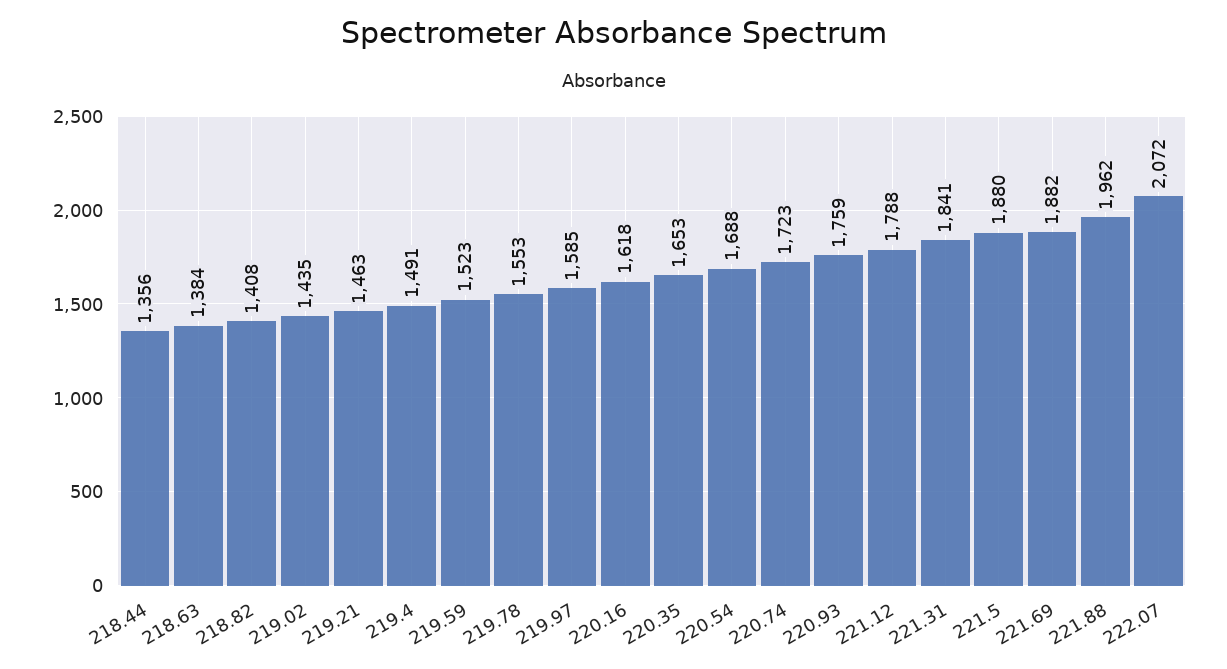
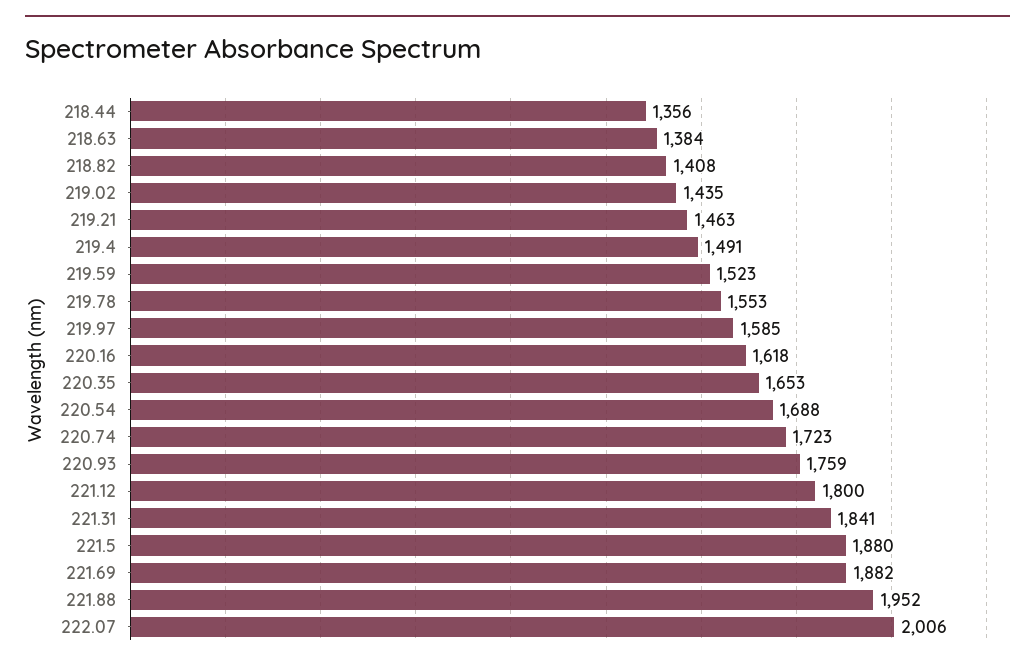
221.12: 1788 -> 1800
221.88: 1962 -> 1952
222.07: 2072 -> 2006

